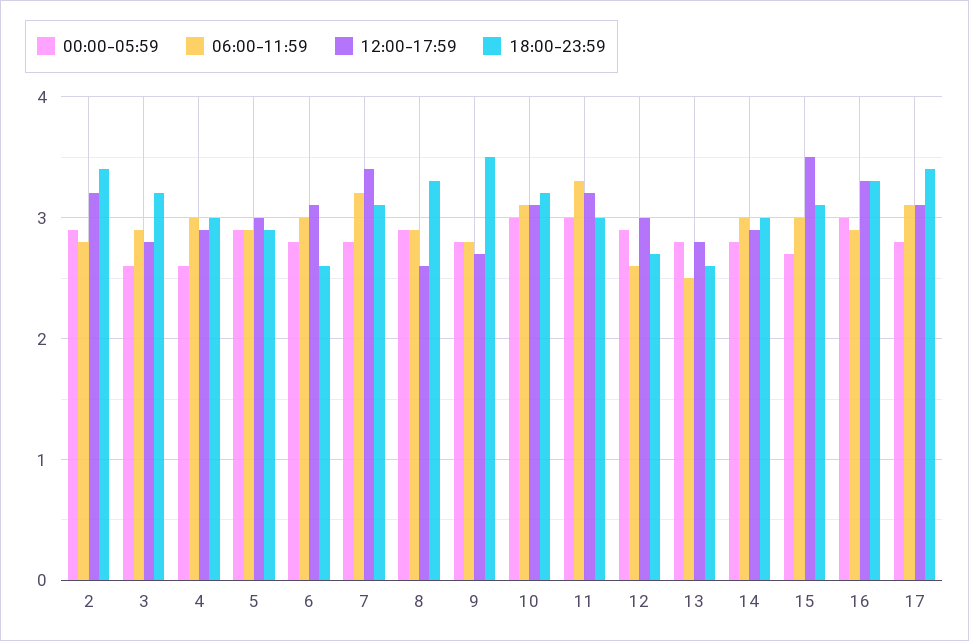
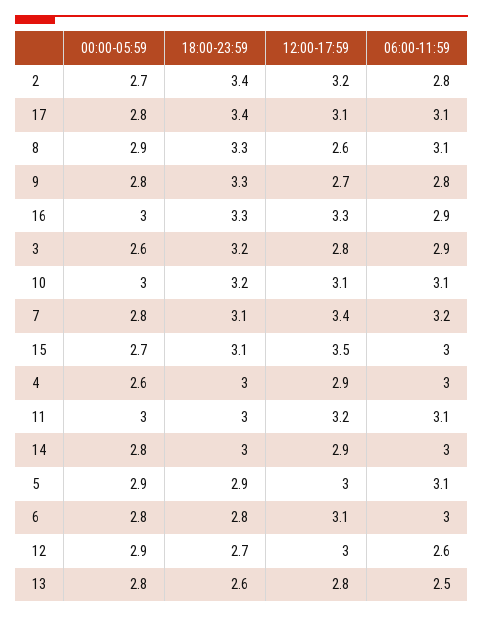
00:00-05:59, 2: 2.9 -> 2.7
06:00-11:59, 5: 2.9 -> 3.1
18:00-23:59, 6: 2.6 -> 2.8
06:00-11:59, 8: 2.9 -> 3.1
18:00-23:59, 9: 3.5 -> 3.3
06:00-11:59, 11: 3.3 -> 3.1

